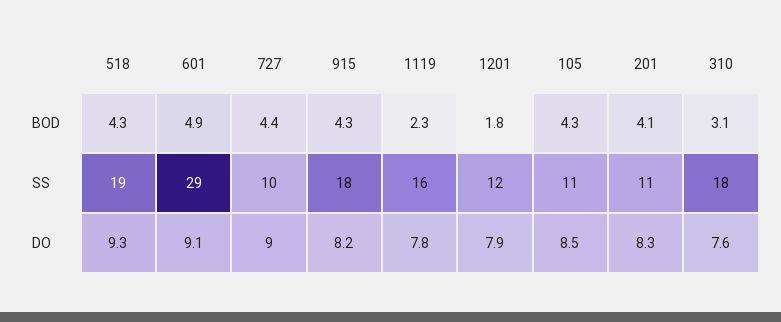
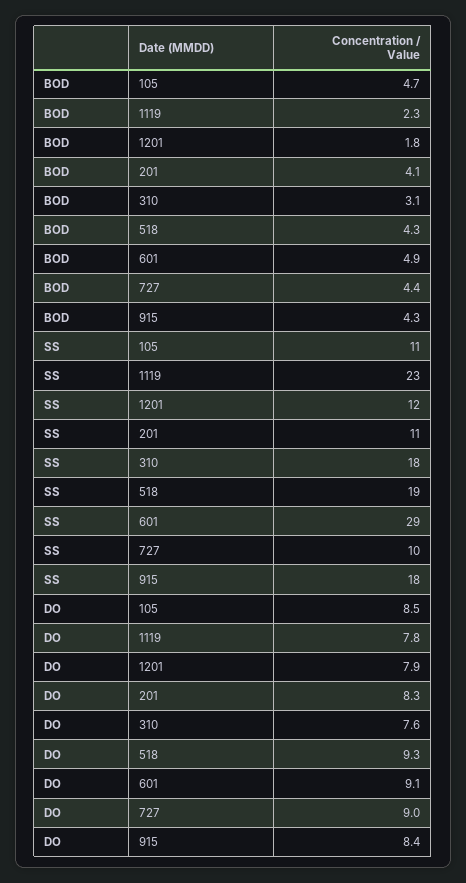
105, BOD: 4.3 -> 4.7
1119, SS: 16 -> 23
915, DO: 8.2 -> 8.4

